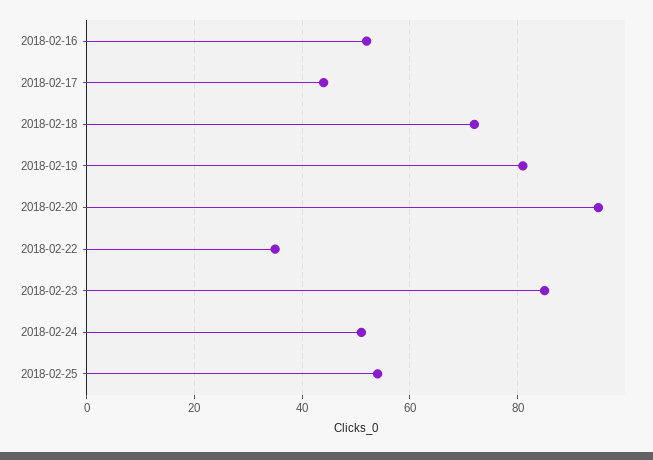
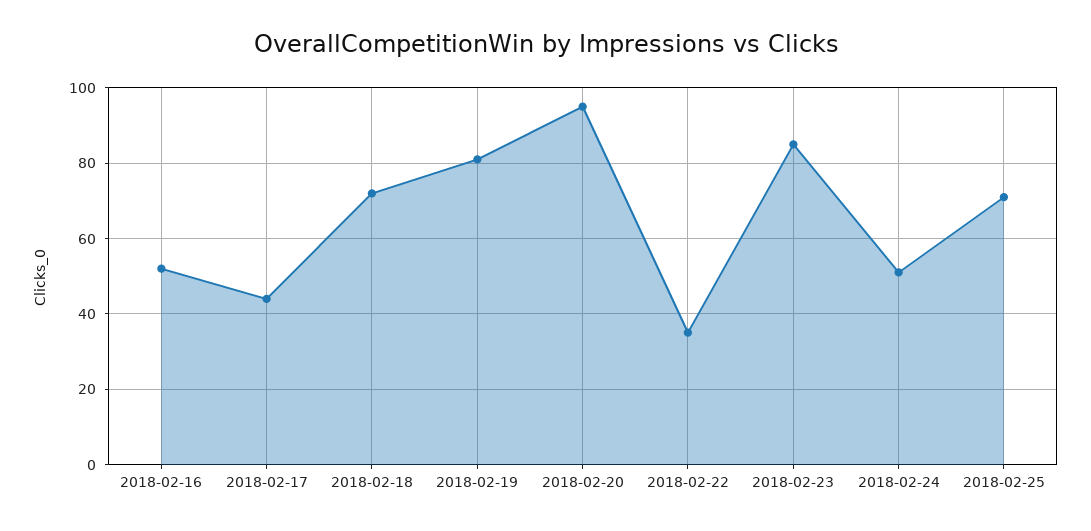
2018-02-25: 55 -> 70

